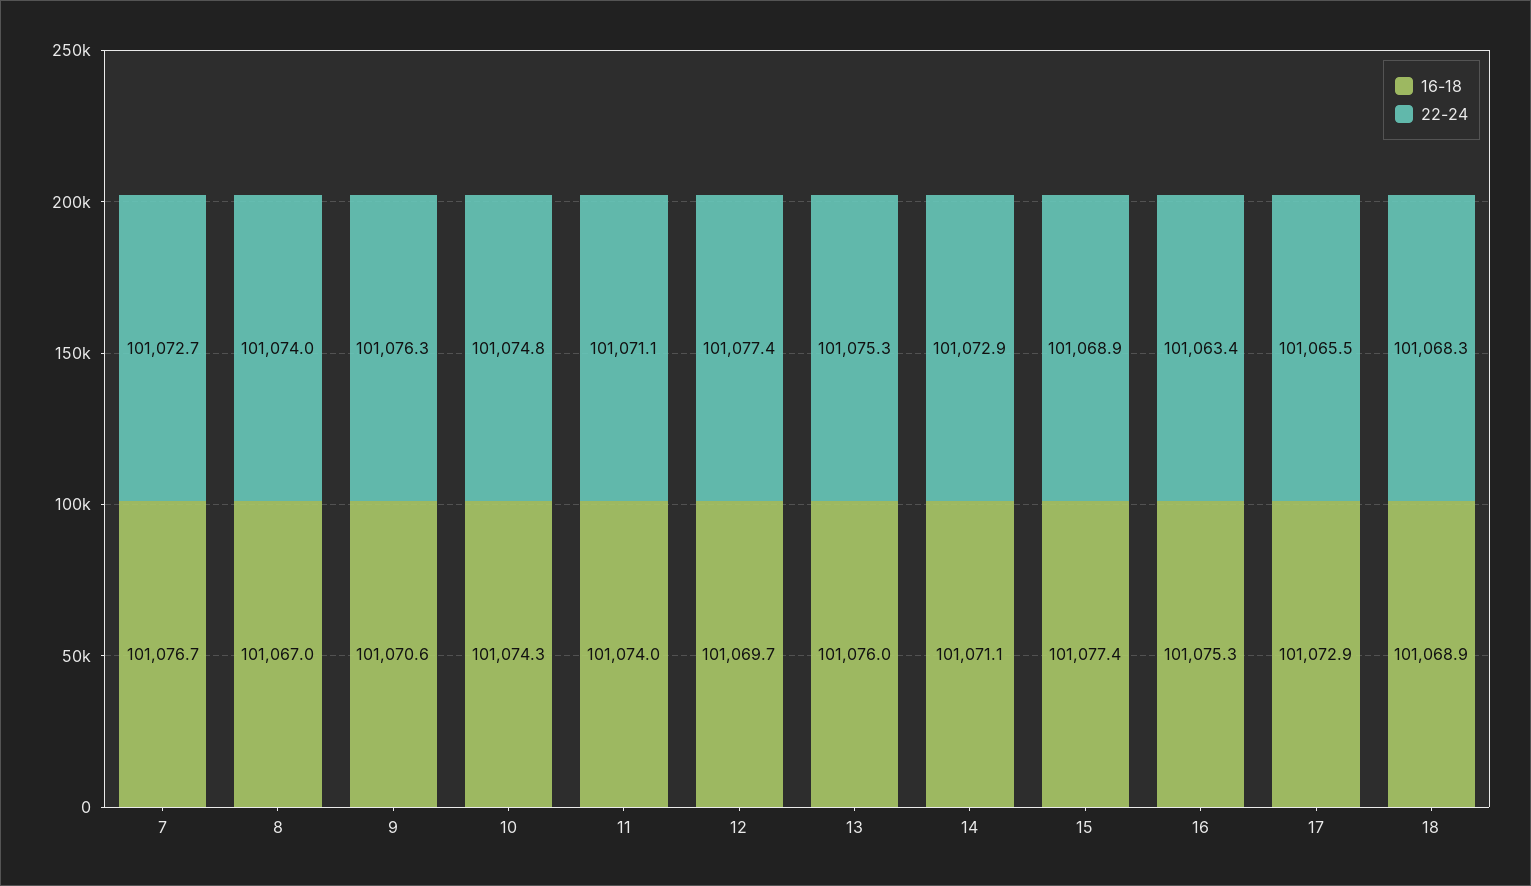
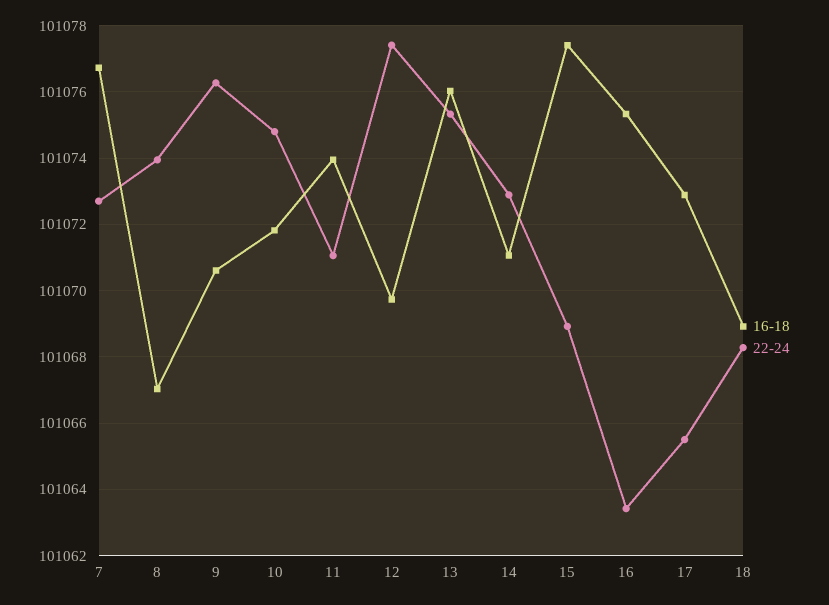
16-18, 10: 101074.3 -> 101071.8

